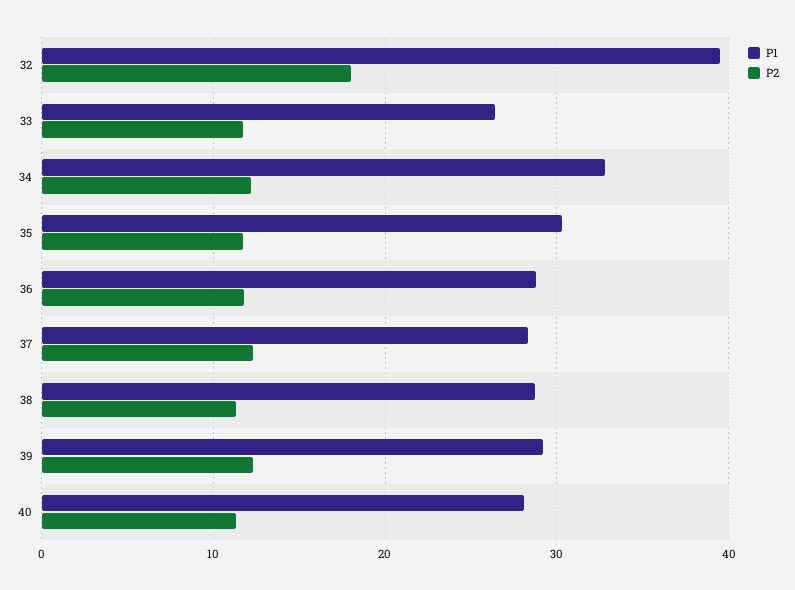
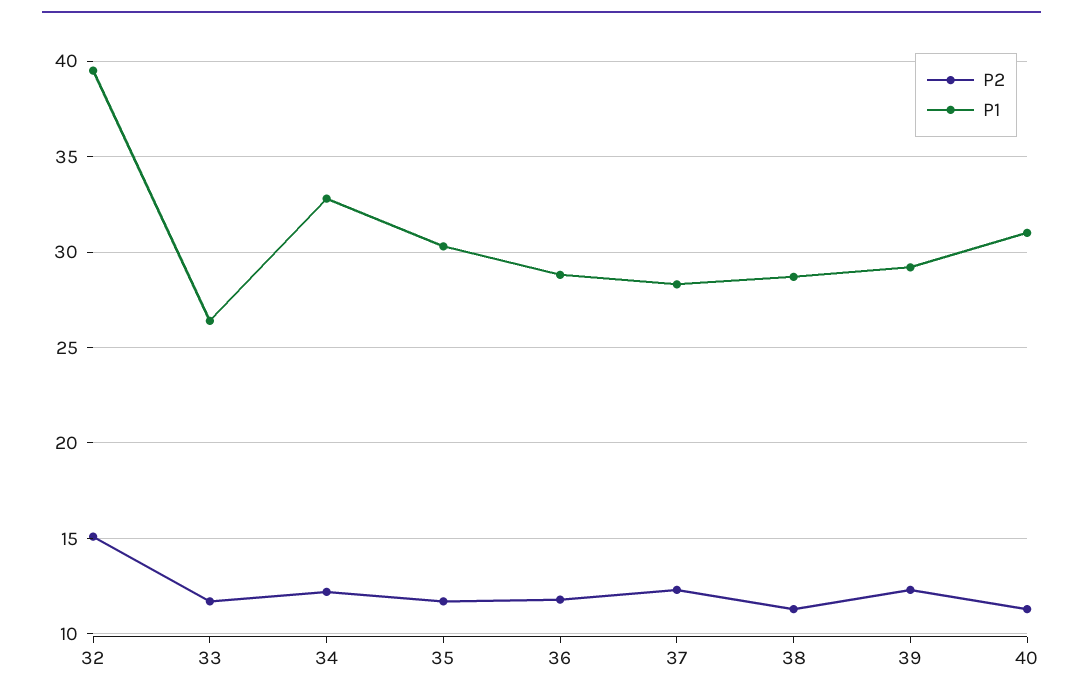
P2, 32: 18 -> 15
P1, 40: 28 -> 31

